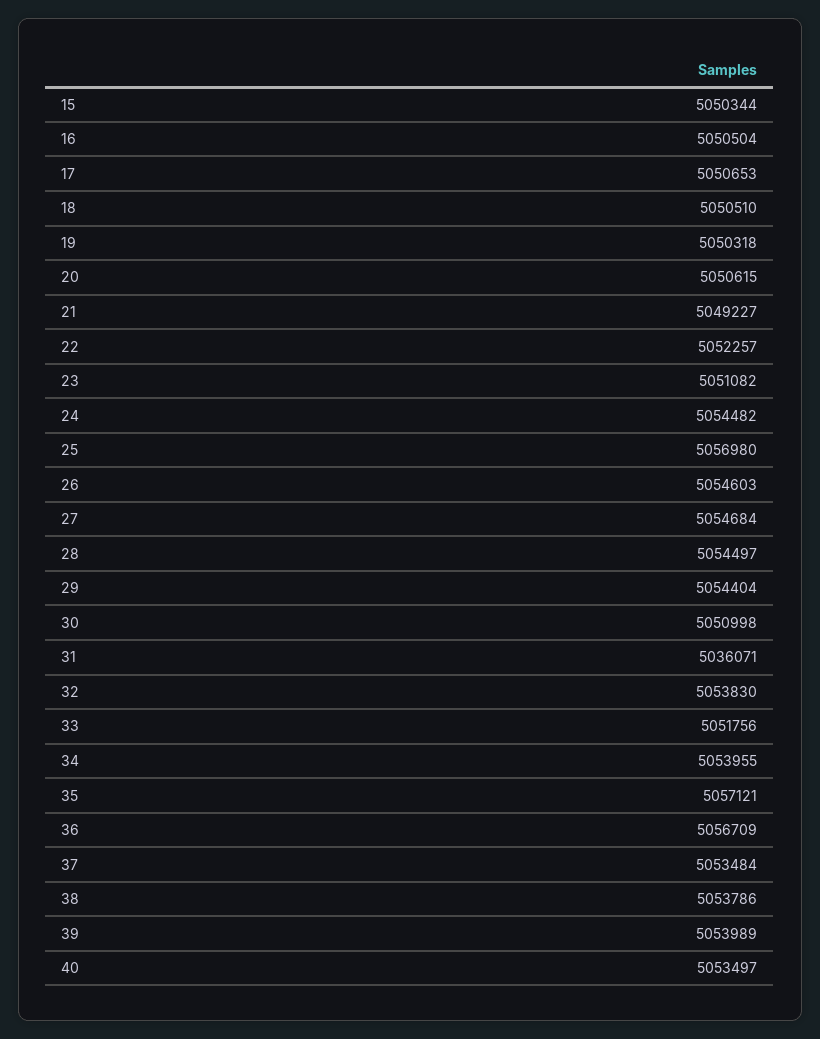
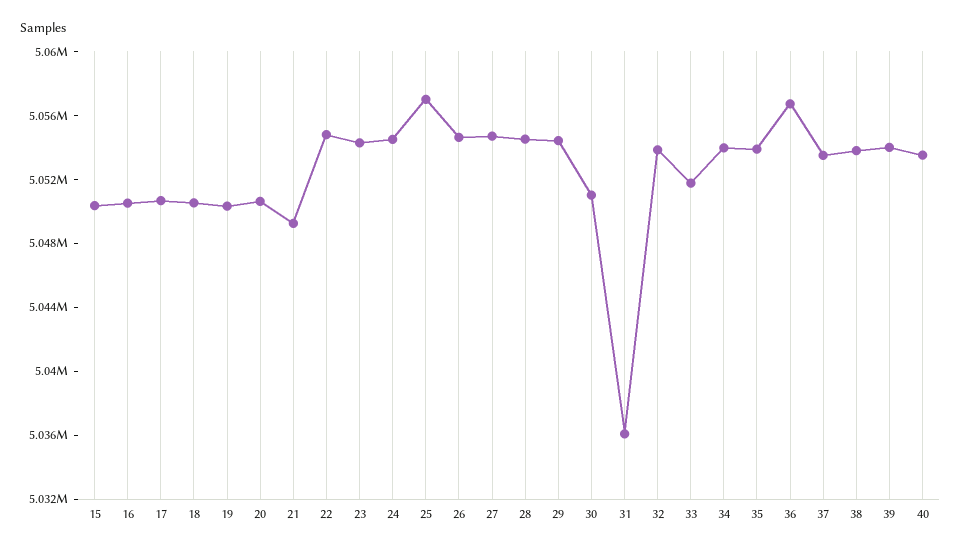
22: 5052257 -> 5055000
23: 5051082 -> 5054000
35: 5057121 -> 5054000

